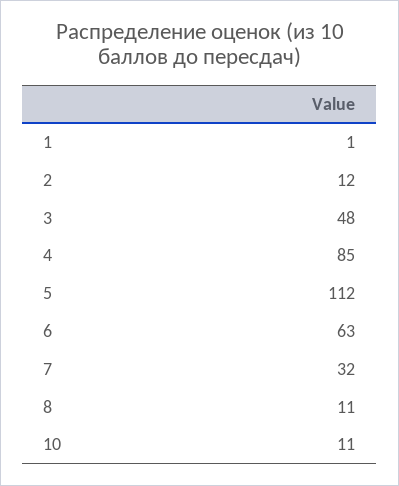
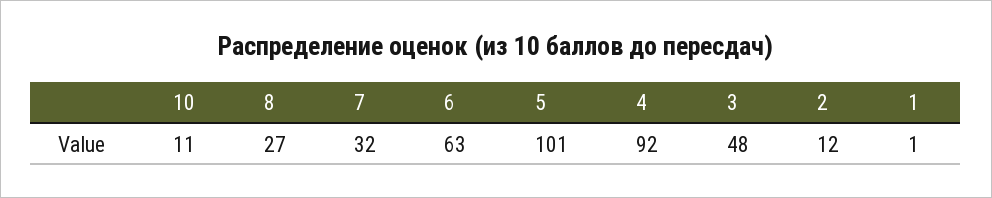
4: 85 -> 92
5: 112 -> 101
8: 11 -> 27

